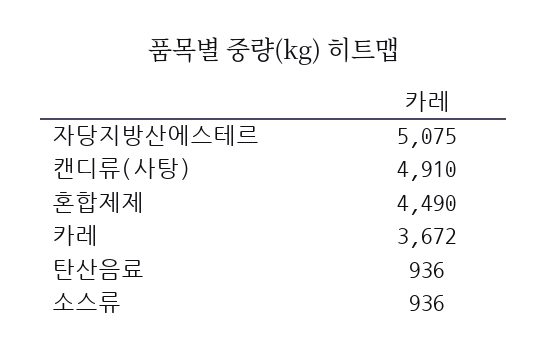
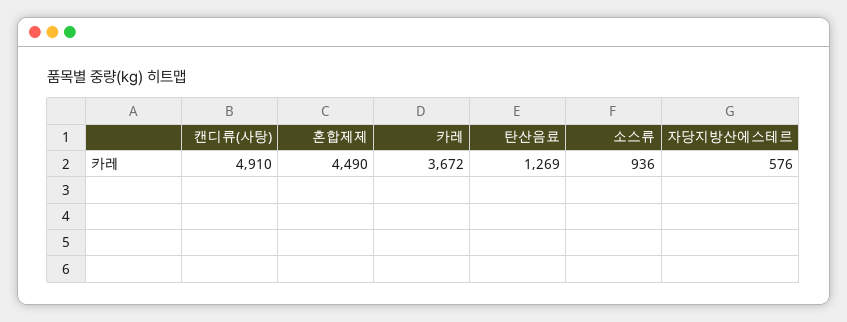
자당지방산에스테르: 5075 -> 576
탄산음료: 936 -> 1269

